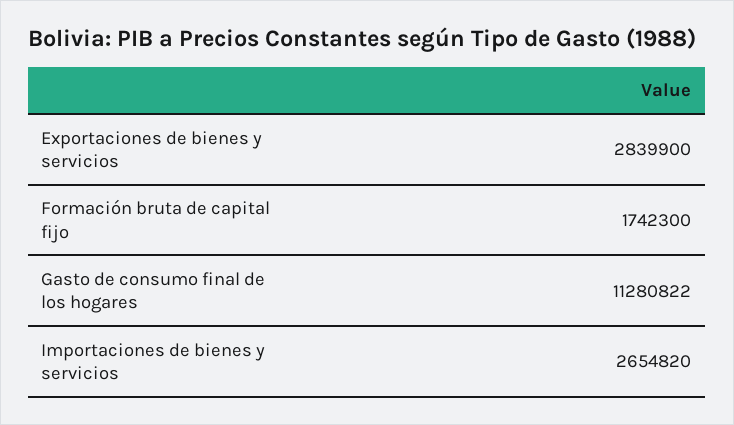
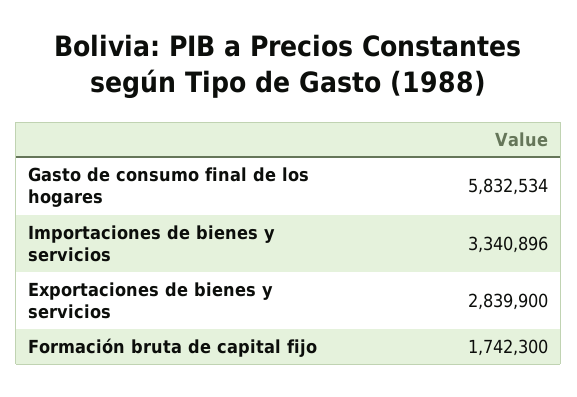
Gasto de consumo final de los hogares: 11280822 -> 5832534
Importaciones de bienes y servicios: 2654820 -> 3340896

